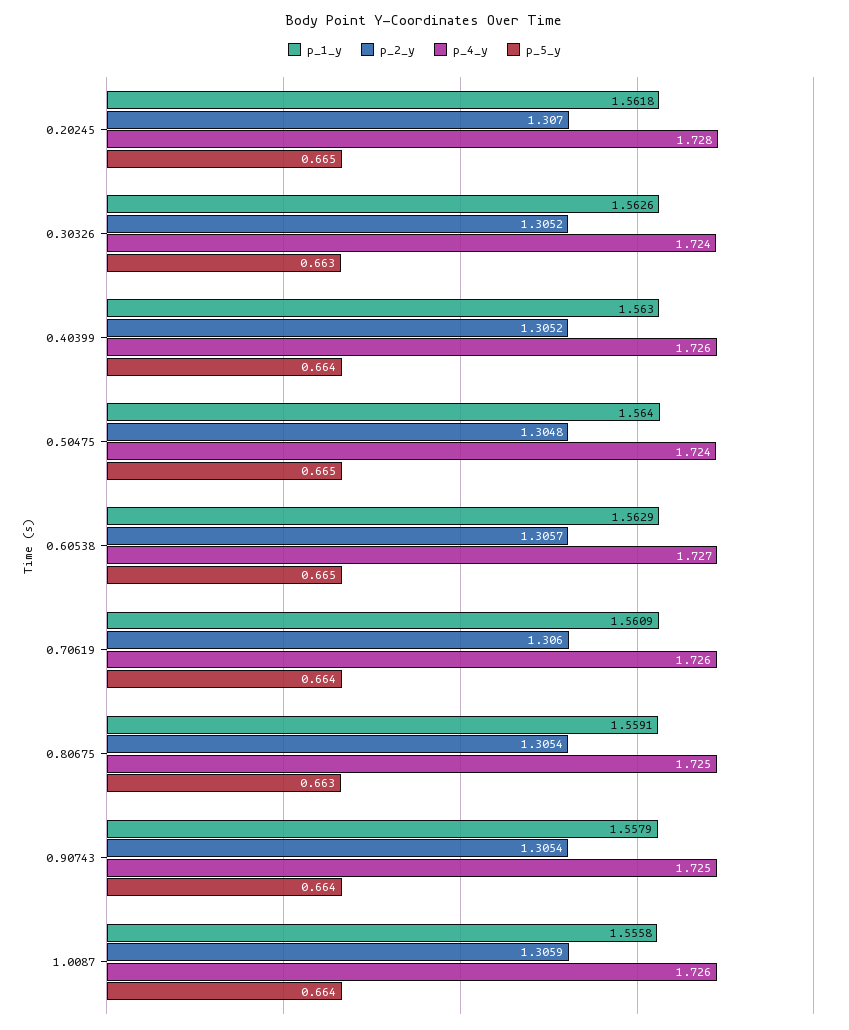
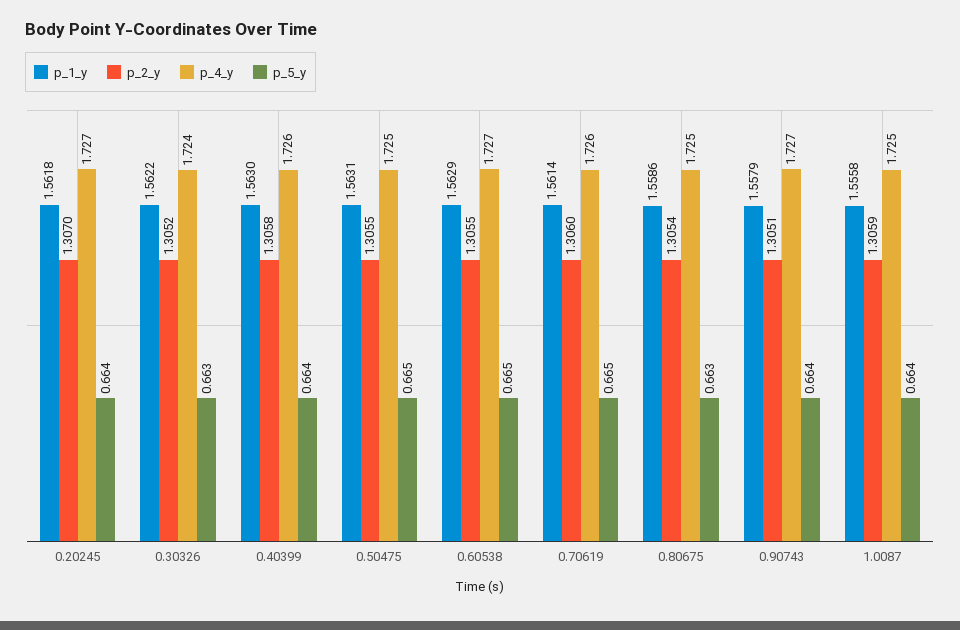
p_4_y, 0.20245: 1.728 -> 1.727
p_5_y, 0.20245: 0.665 -> 0.664
p_1_y, 0.30326: 1.5626 -> 1.5622
p_2_y, 0.40399: 1.3052 -> 1.3058
p_1_y, 0.50475: 1.564 -> 1.5631
p_2_y, 0.50475: 1.3048 -> 1.3055
p_4_y, 0.50475: 1.724 -> 1.725
p_2_y, 0.60538: 1.3057 -> 1.3055
p_1_y, 0.70619: 1.5609 -> 1.5614
p_5_y, 0.70619: 0.664 -> 0.665
p_1_y, 0.80675: 1.5591 -> 1.5586
p_2_y, 0.90743: 1.3054 -> 1.3051
p_4_y, 0.90743: 1.725 -> 1.727
p_4_y, 1.0087: 1.726 -> 1.725

